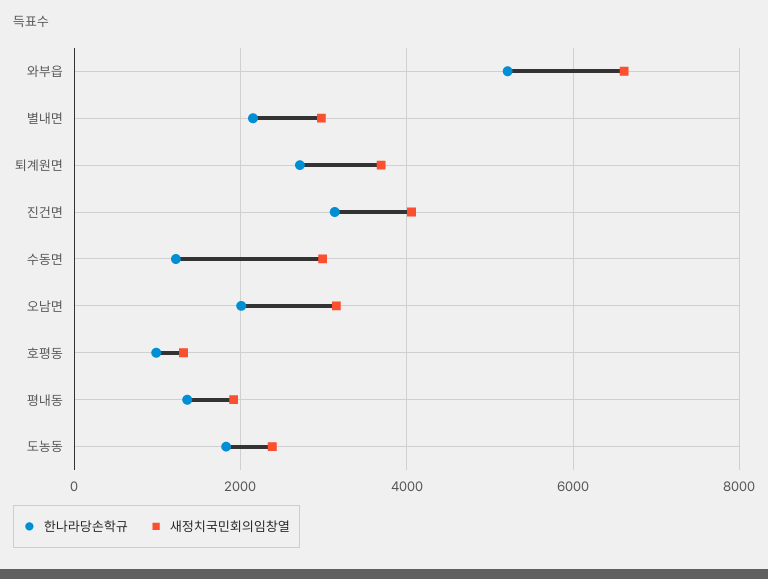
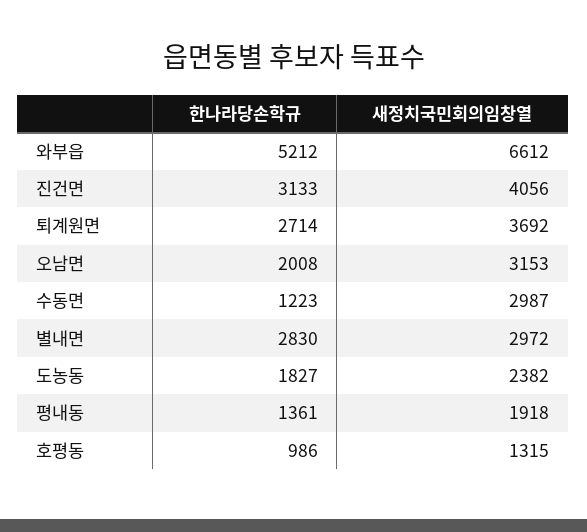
한나라당손학규, 별내면: 2200 -> 2830

